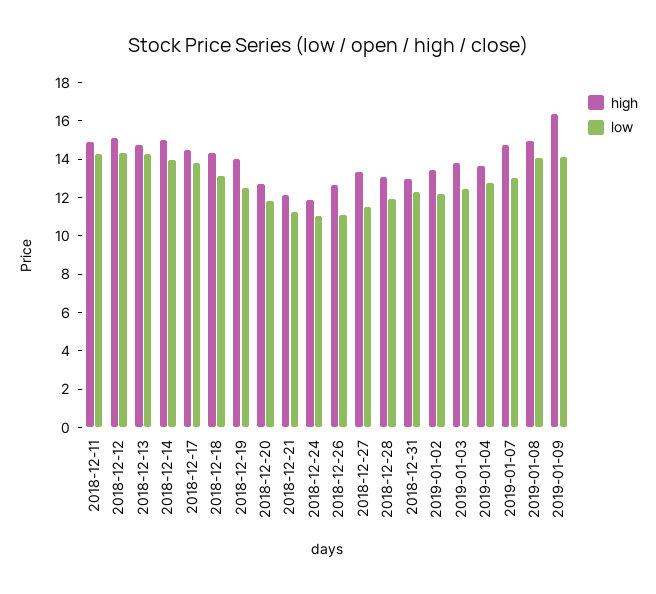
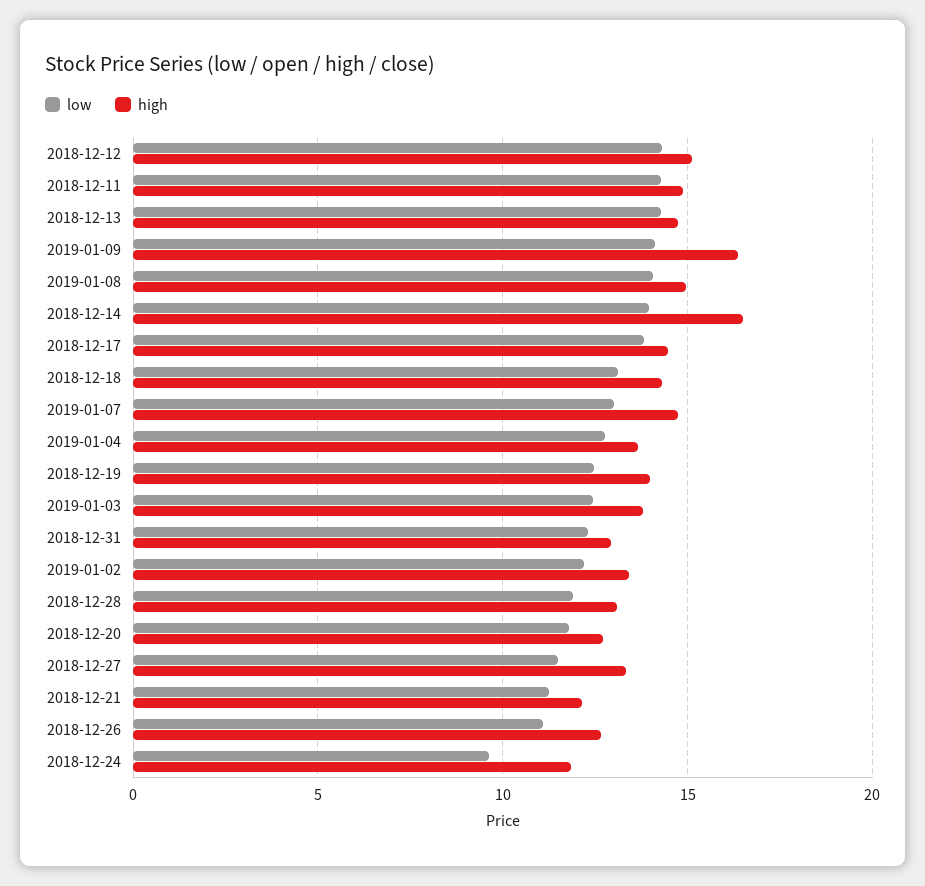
high, 2018-12-14: 15 -> 16.5
low, 2018-12-24: 11 -> 9.5

